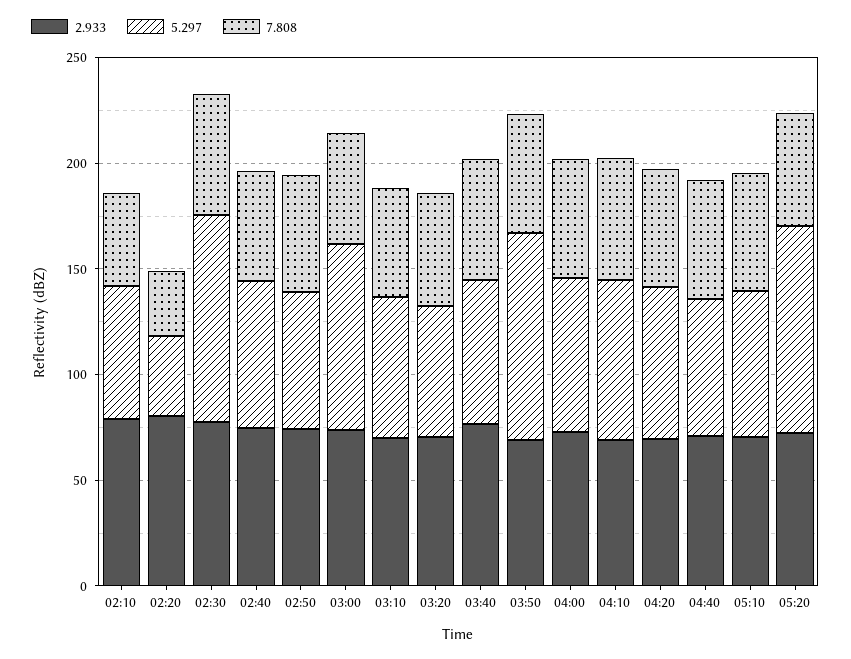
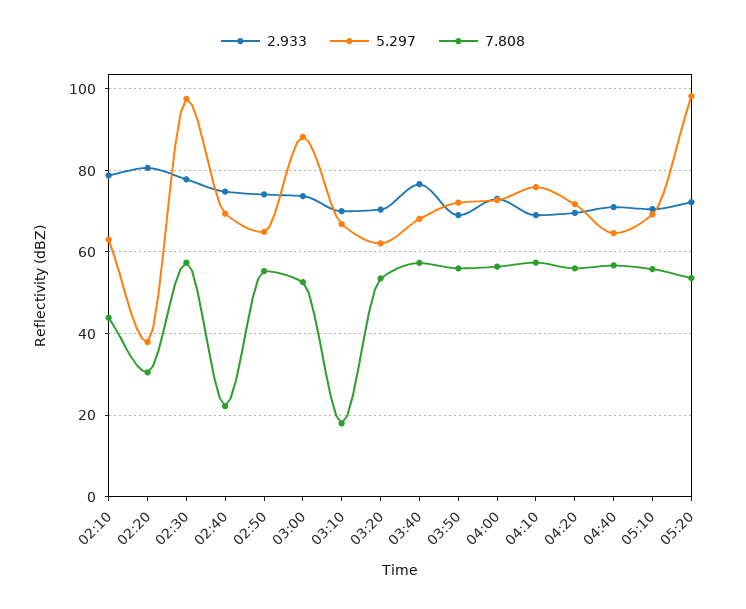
7.808, 02:40: 50 -> 22
7.808, 03:10: 50 -> 18
5.297, 03:50: 100 -> 72

